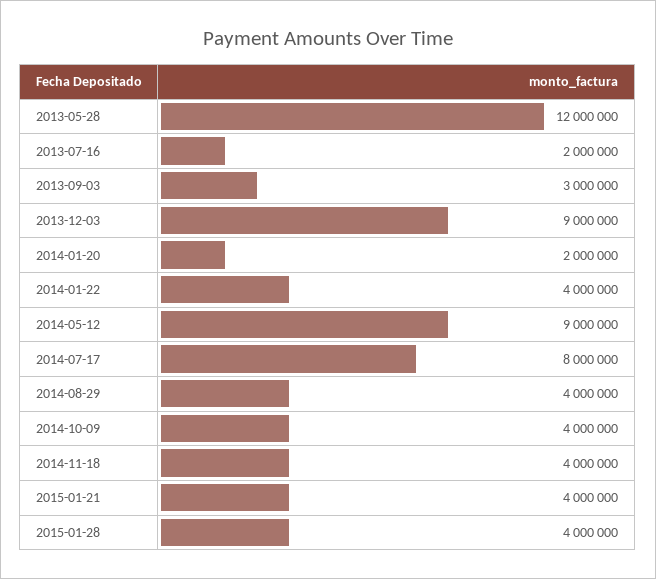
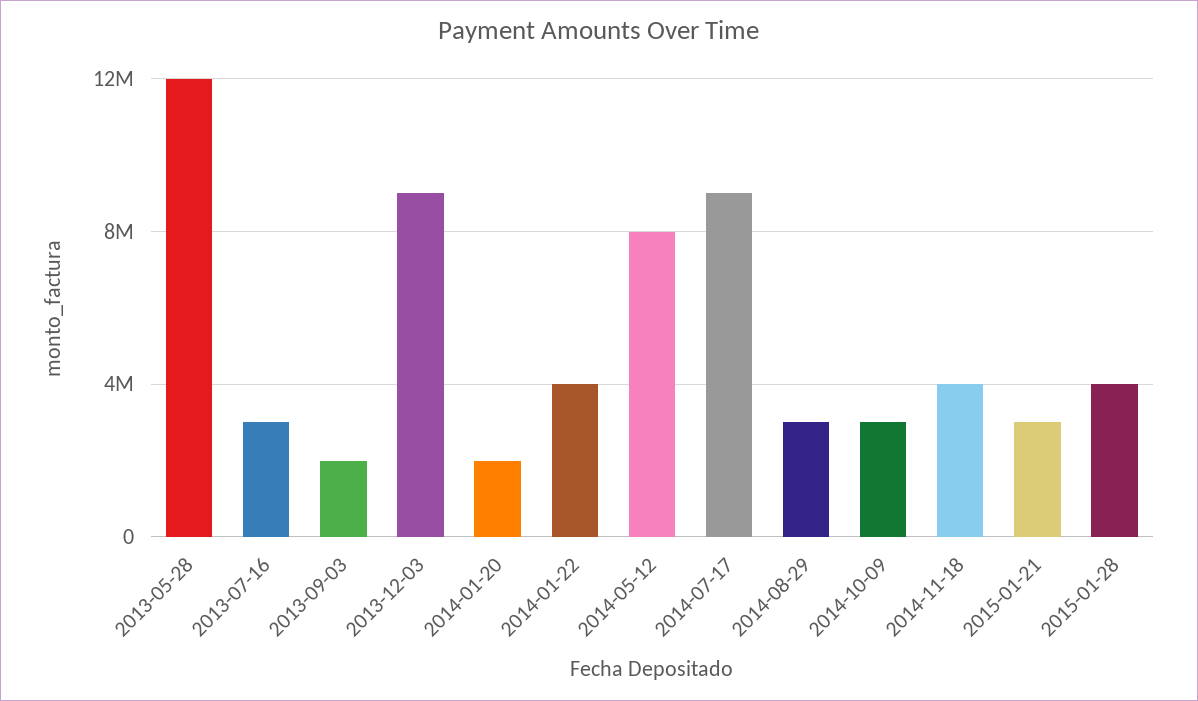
2013-07-16: 2000000 -> 3000000
2013-09-03: 3000000 -> 2000000
2014-05-12: 9000000 -> 8000000
2014-07-17: 8000000 -> 9000000
2014-08-29: 4000000 -> 3000000
2014-10-09: 4000000 -> 3000000
2015-01-21: 4000000 -> 3000000

